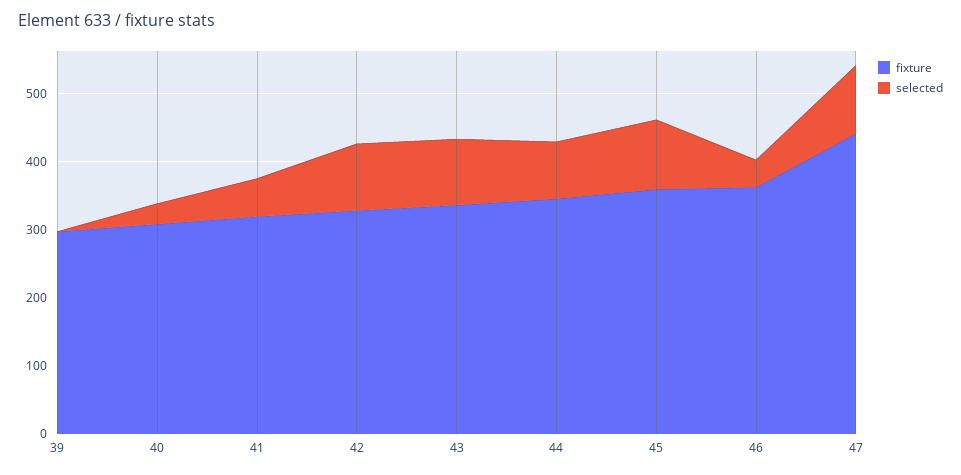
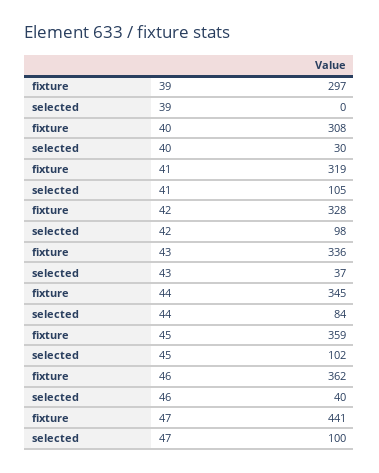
selected, 41: 60 -> 105
selected, 43: 100 -> 37

